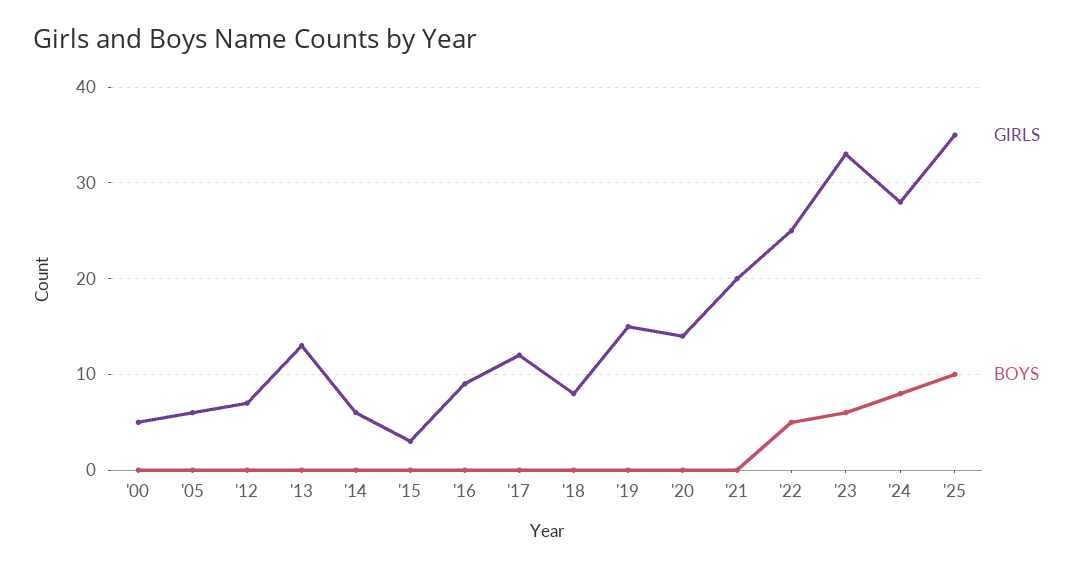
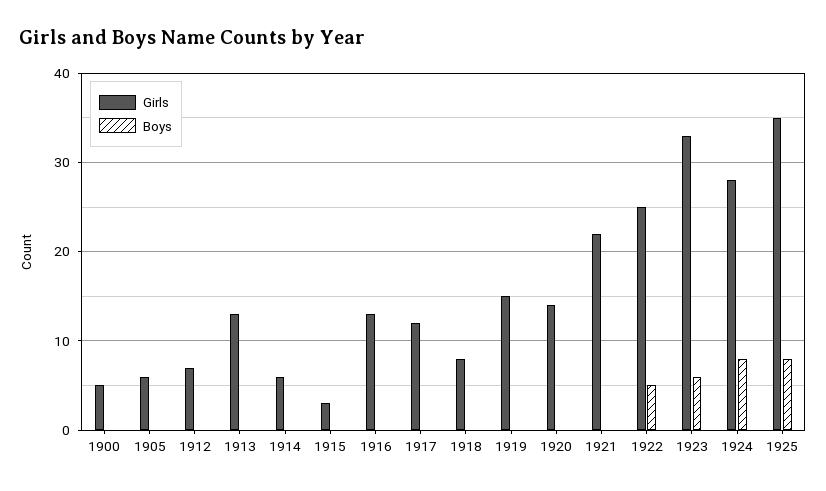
GIRLS, '16: 9 -> 13
GIRLS, '21: 20 -> 22
BOYS, '25: 10 -> 8

